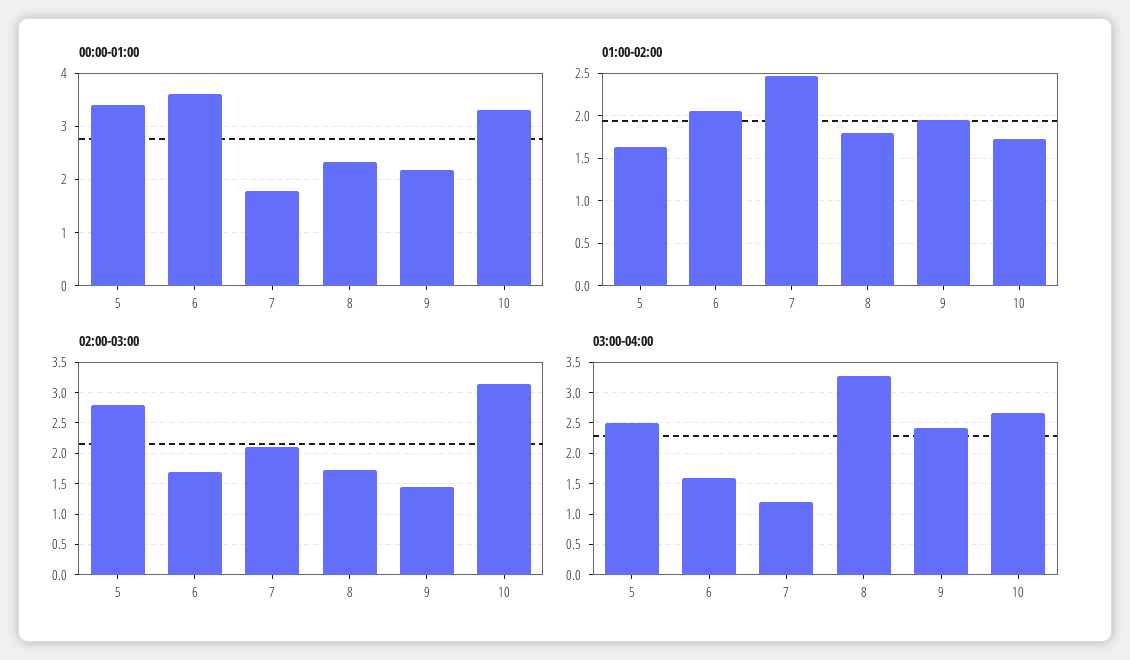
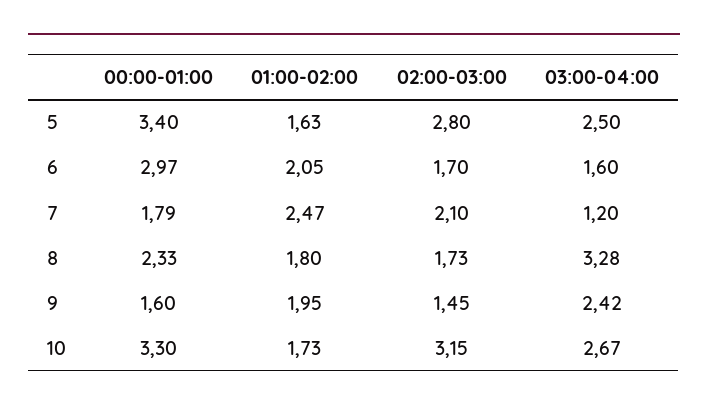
00:00-01:00, 6: 3.6 -> 2.97
00:00-01:00, 9: 2.2 -> 1.6

